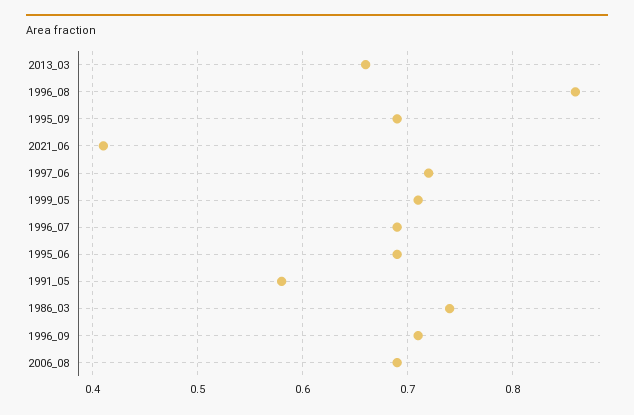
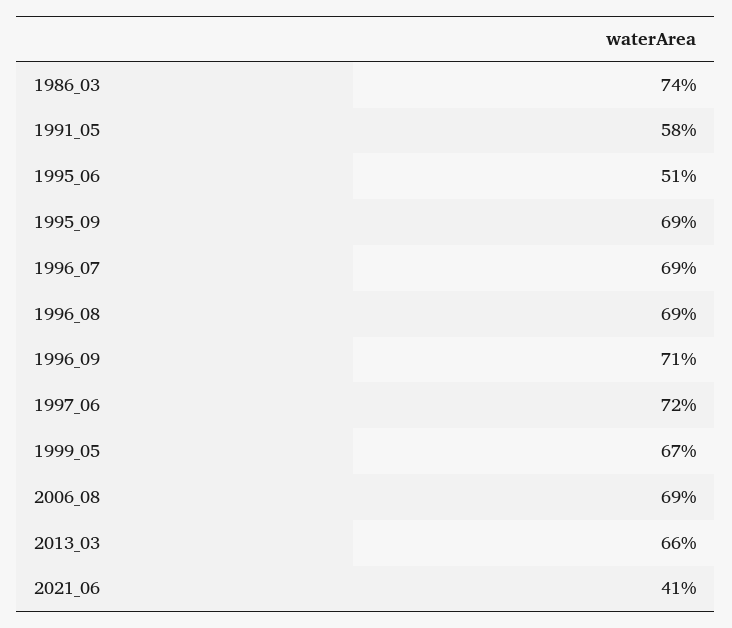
1996_08: 0.86 -> 0.69
1999_05: 0.71 -> 0.67
1995_06: 0.69 -> 0.51

